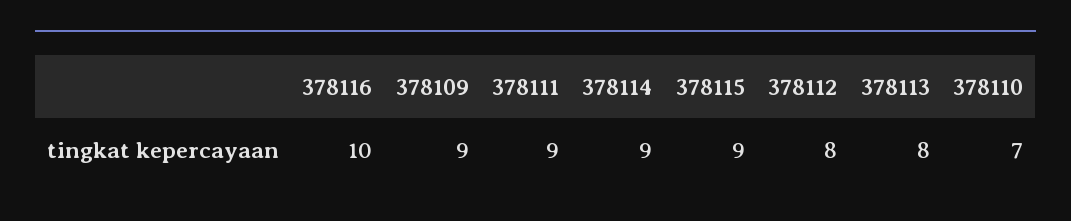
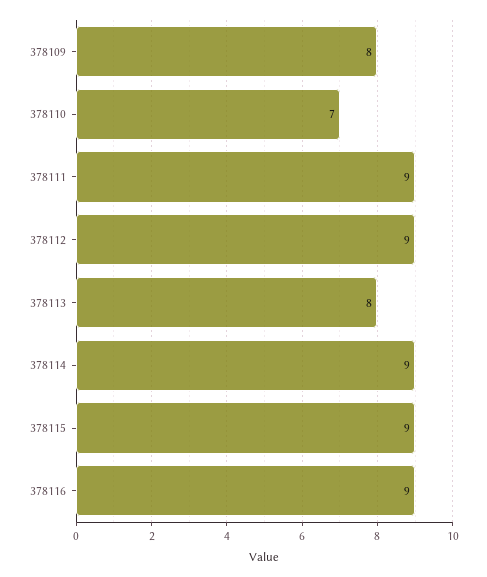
378116: 10 -> 9
378109: 9 -> 8
378112: 8 -> 9

